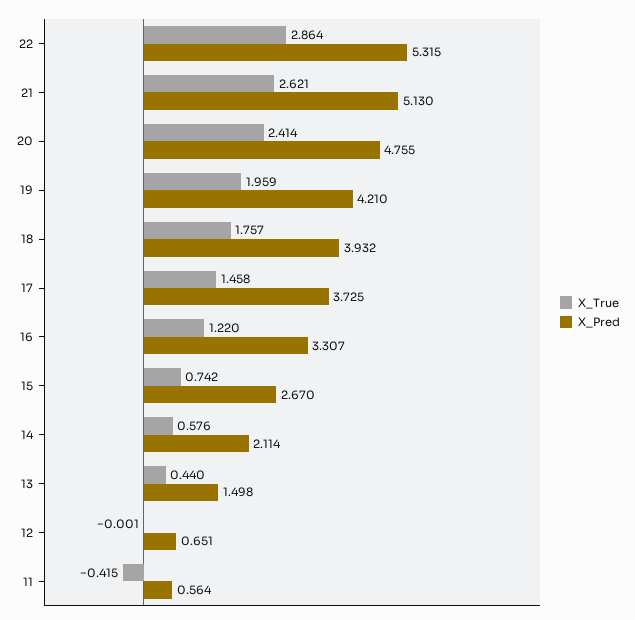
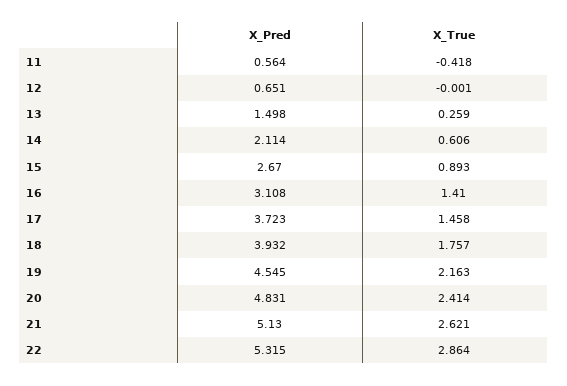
X_Pred, 20: 4.755 -> 4.831
X_True, 19: 1.959 -> 2.163
X_Pred, 19: 4.21 -> 4.545
X_Pred, 17: 3.725 -> 3.723
X_True, 16: 1.22 -> 1.41
X_Pred, 16: 3.307 -> 3.108
X_True, 15: 0.742 -> 0.893
X_True, 14: 0.576 -> 0.606
X_True, 13: 0.44 -> 0.259
X_True, 11: -0.415 -> -0.418

